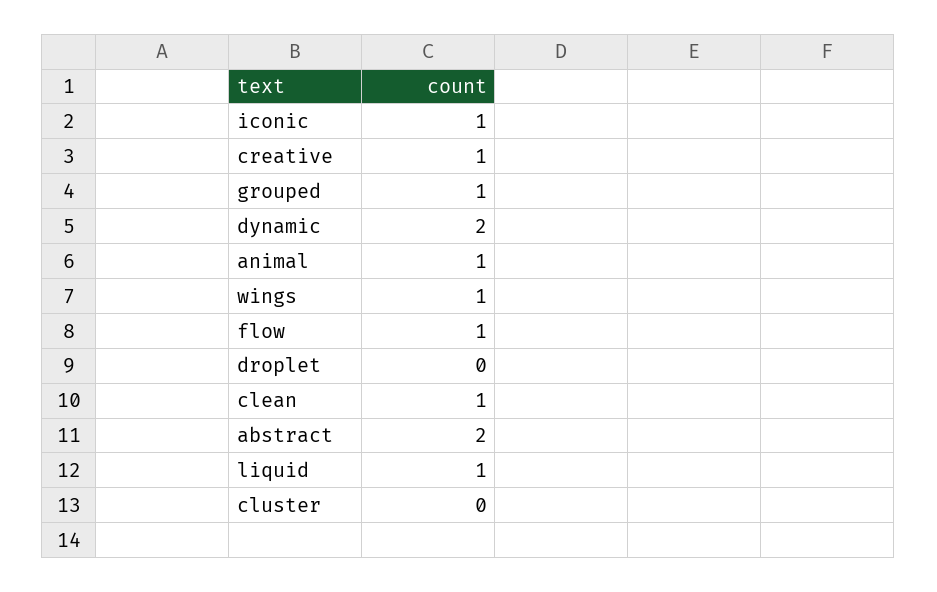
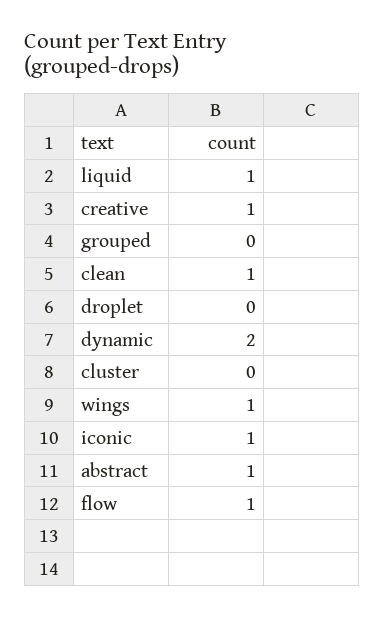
grouped: 1 -> 0
animal: 1 -> none
abstract: 2 -> 1

